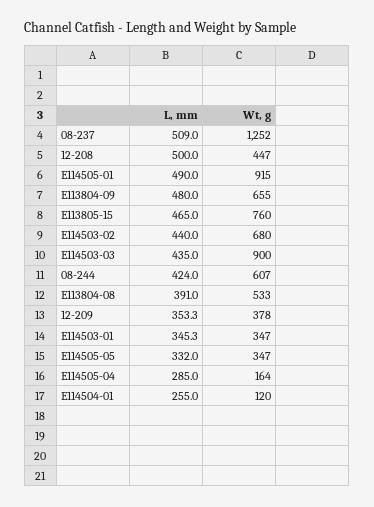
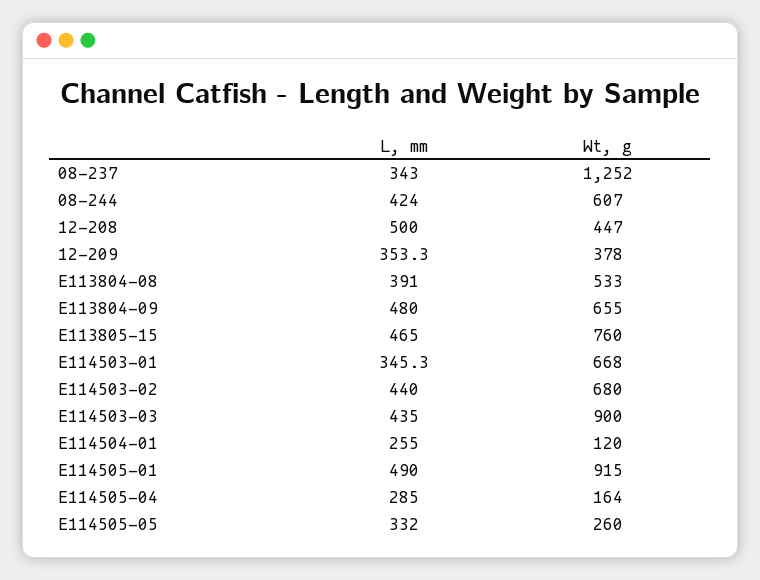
L, mm, 08-237: 509 -> 343
Wt, g, E114503-01: 347 -> 668
Wt, g, E114505-05: 347 -> 260

